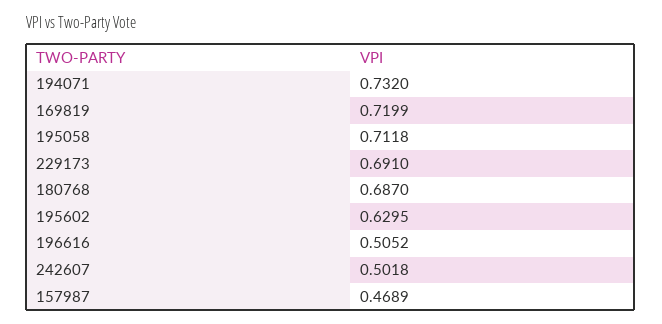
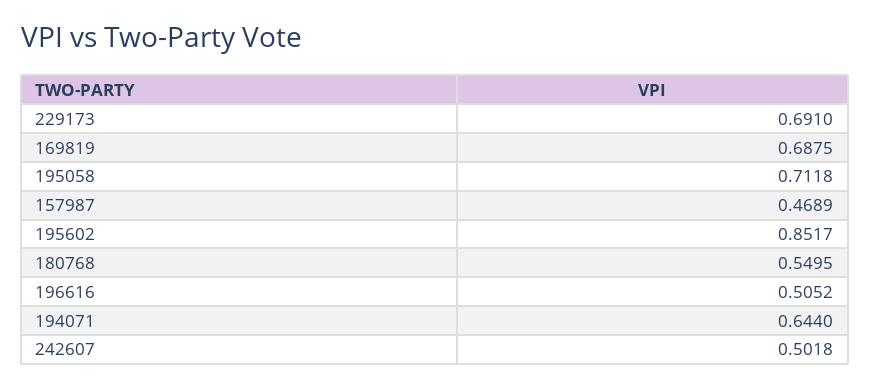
194071: 0.732 -> 0.644
169819: 0.7199 -> 0.6875
180768: 0.687 -> 0.5495
195602: 0.6295 -> 0.8517

